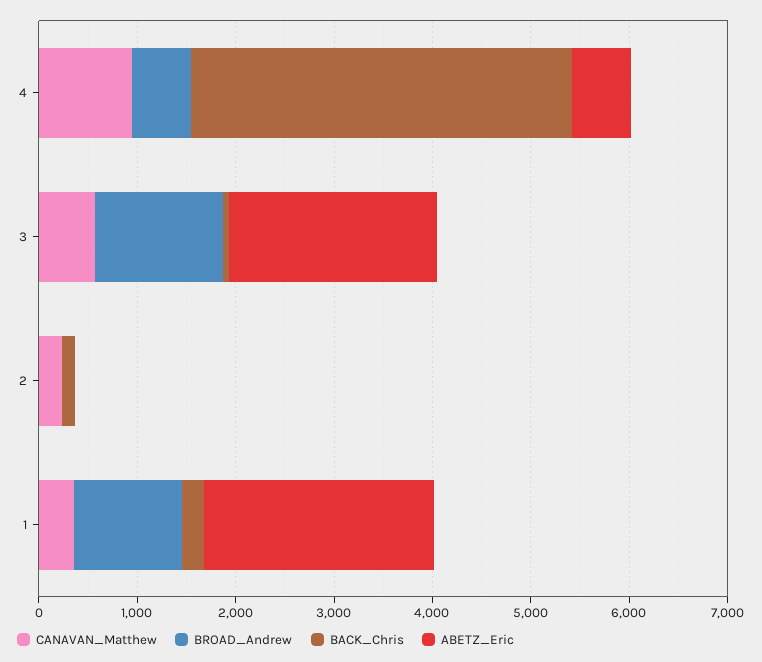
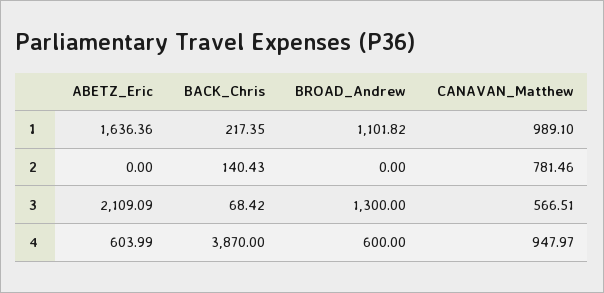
CANAVAN_Matthew, 2: 200 -> 781.46
CANAVAN_Matthew, 1: 400 -> 989.1
ABETZ_Eric, 1: 2400 -> 1636.36

